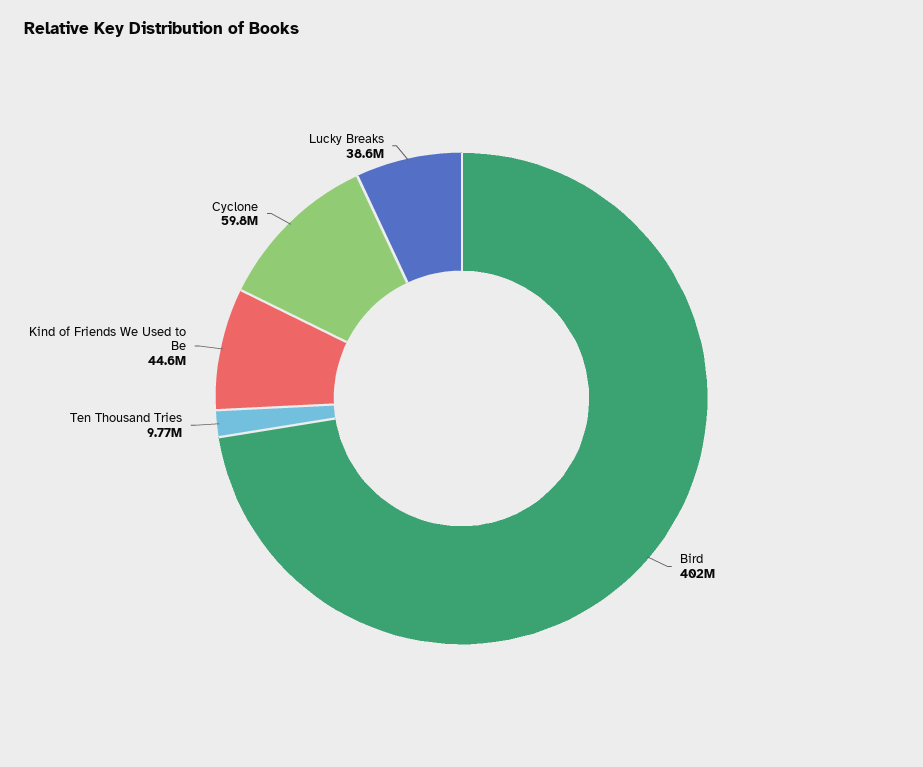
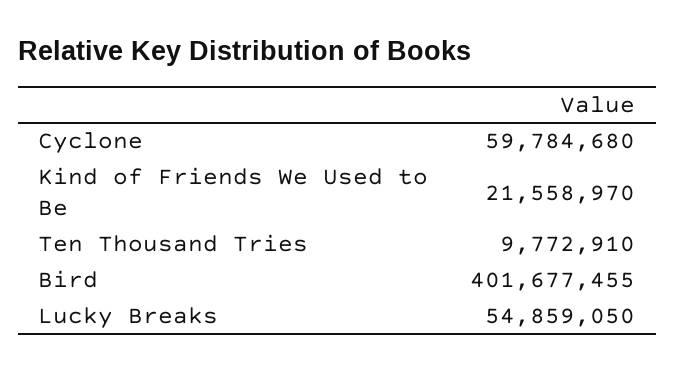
Kind of Friends We Used to Be: 44600000 -> 21558970
Lucky Breaks: 38600000 -> 54859050

